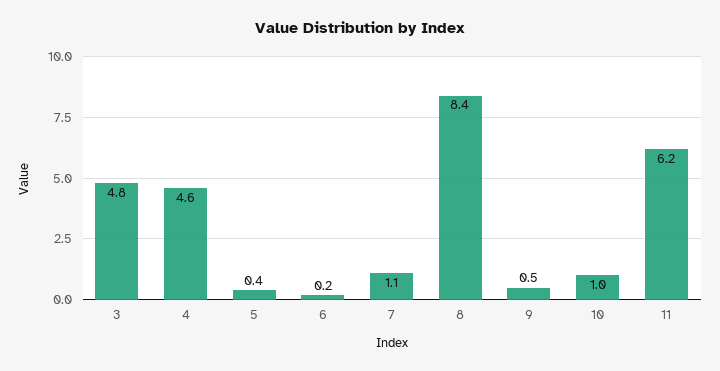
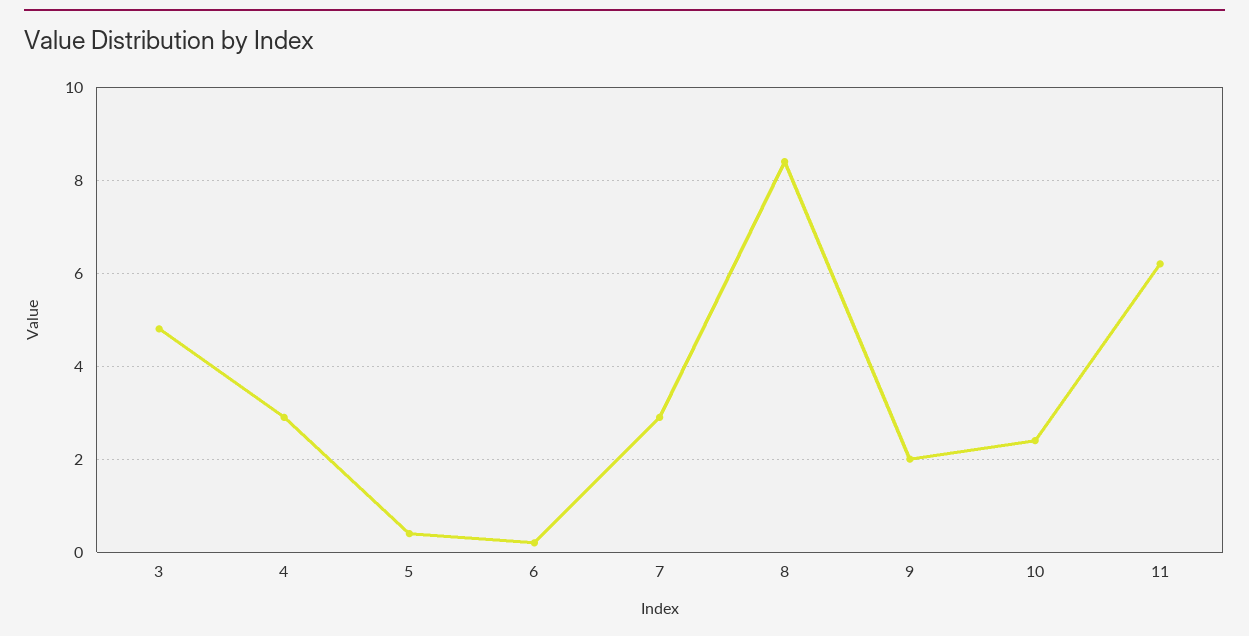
4: 4.6 -> 3
7: 1.1 -> 3
9: 0.5 -> 2
10: 1 -> 2.5

